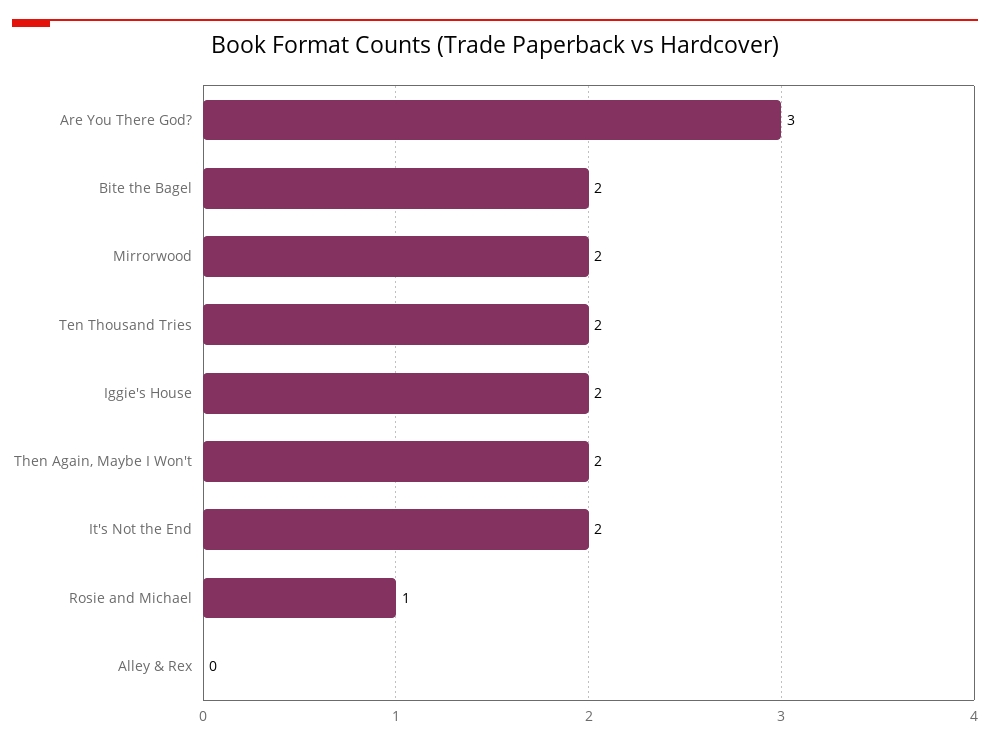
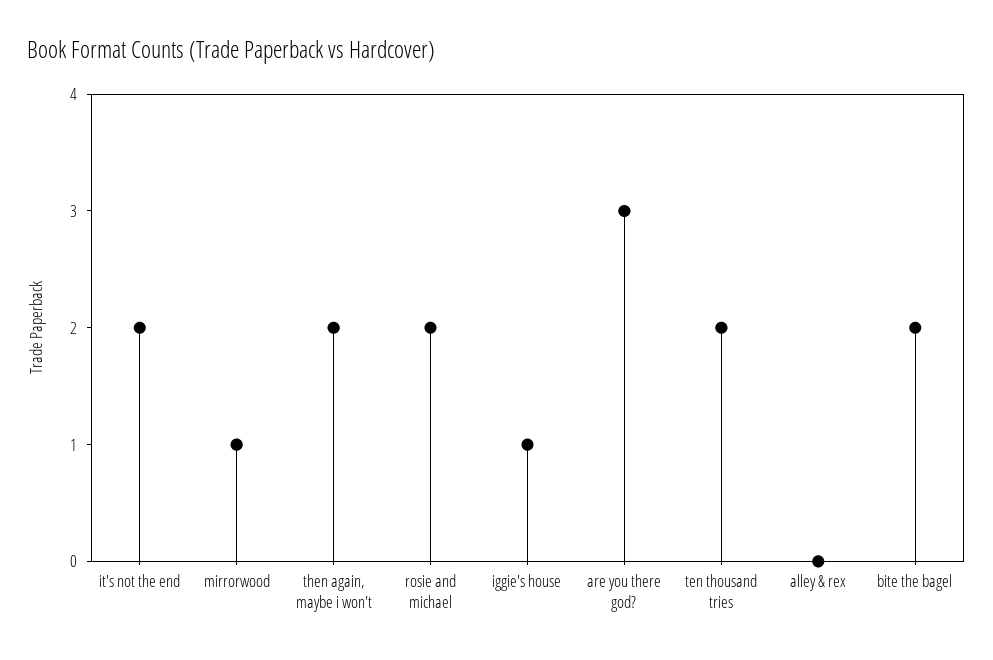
Mirrorwood: 2 -> 1
Iggie's House: 2 -> 1
Rosie and Michael: 1 -> 2

